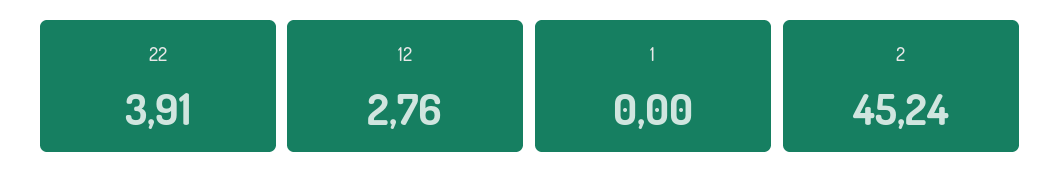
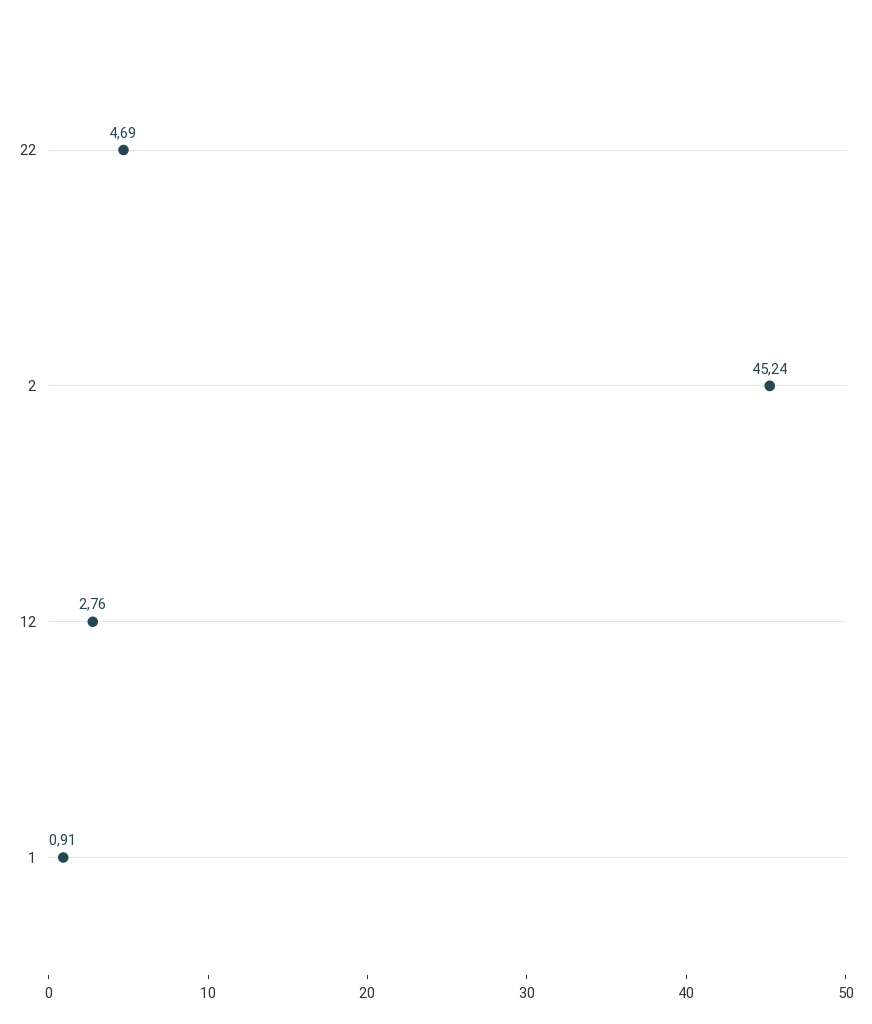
22: 3.91 -> 4.69
1: 0 -> 0.91

